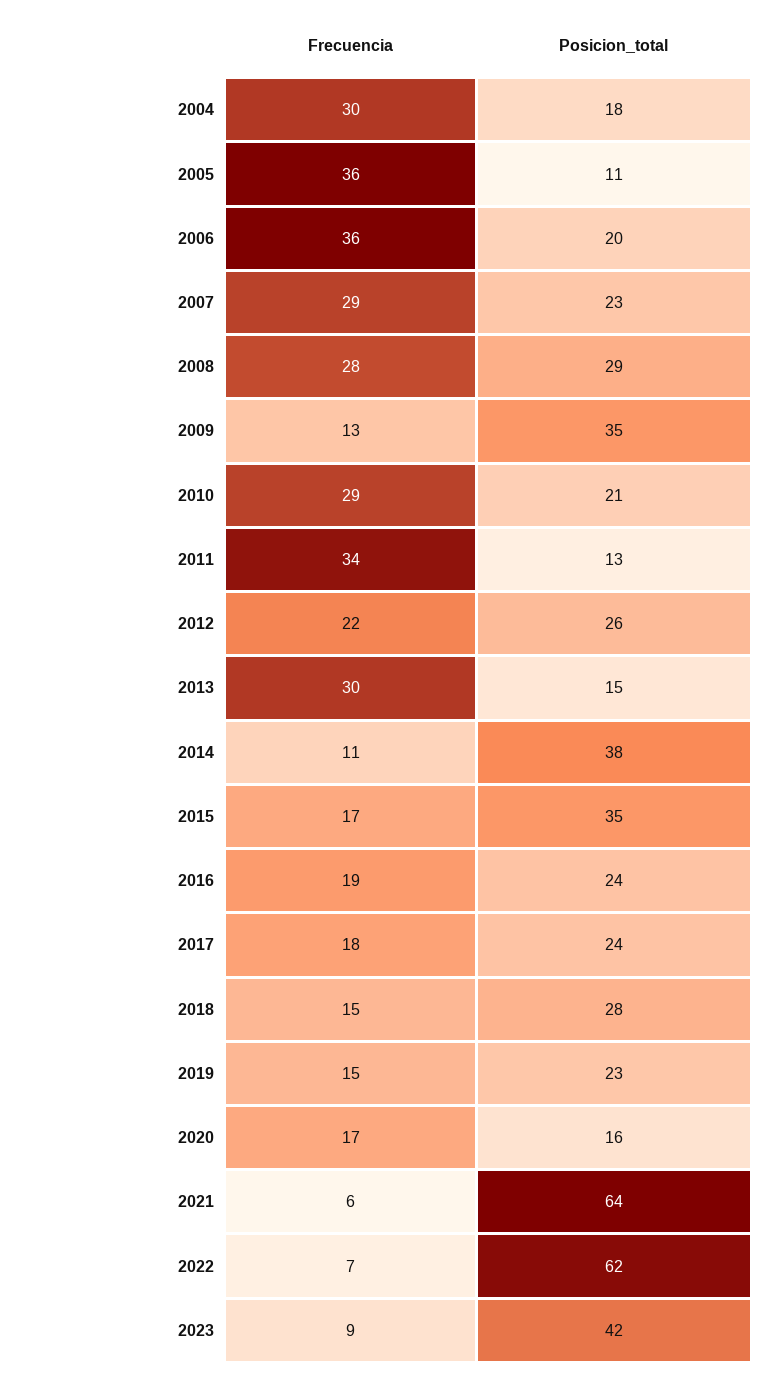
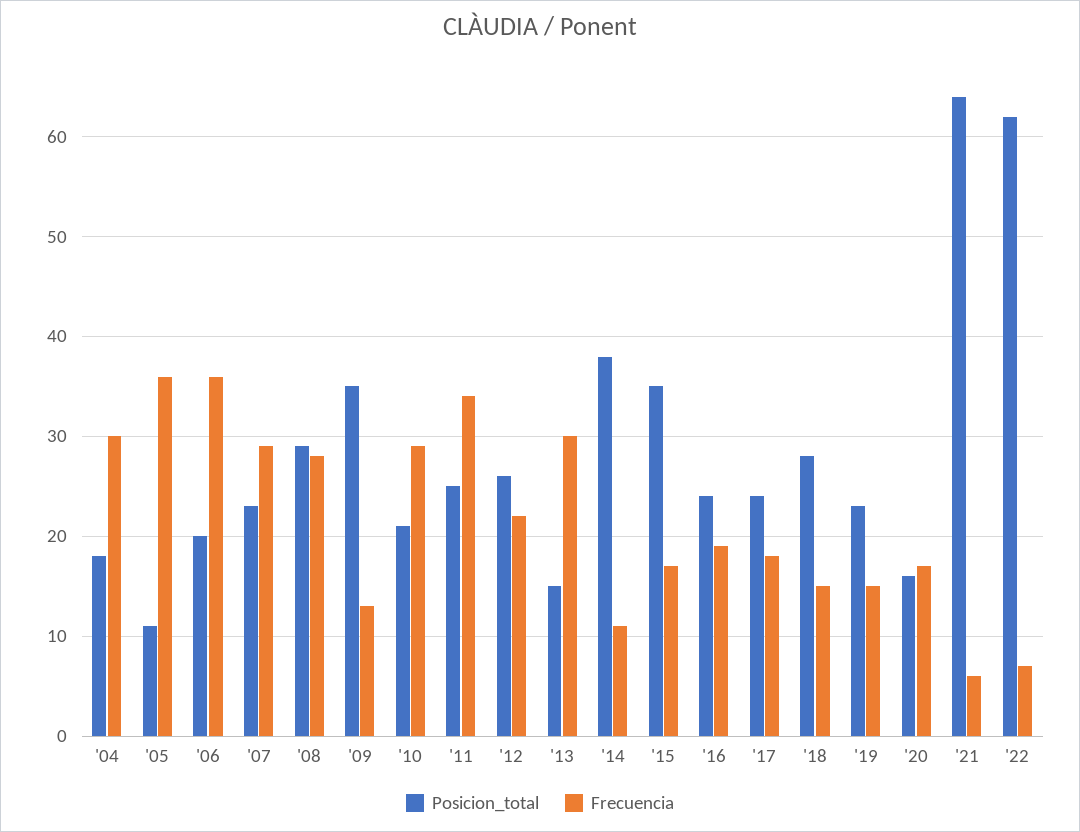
Posicion_total, 2011: 13 -> 25
Frecuencia, 2023: 9 -> none
Posicion_total, 2023: 42 -> none

